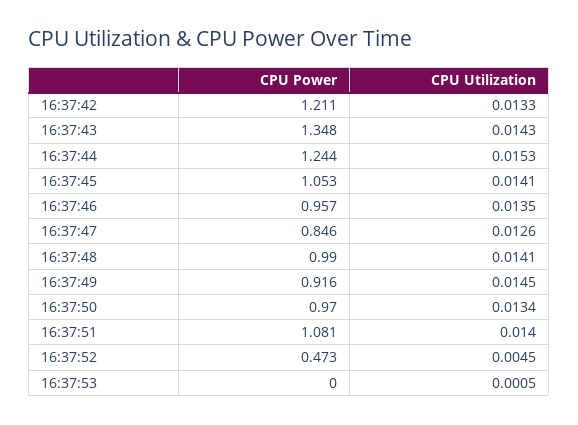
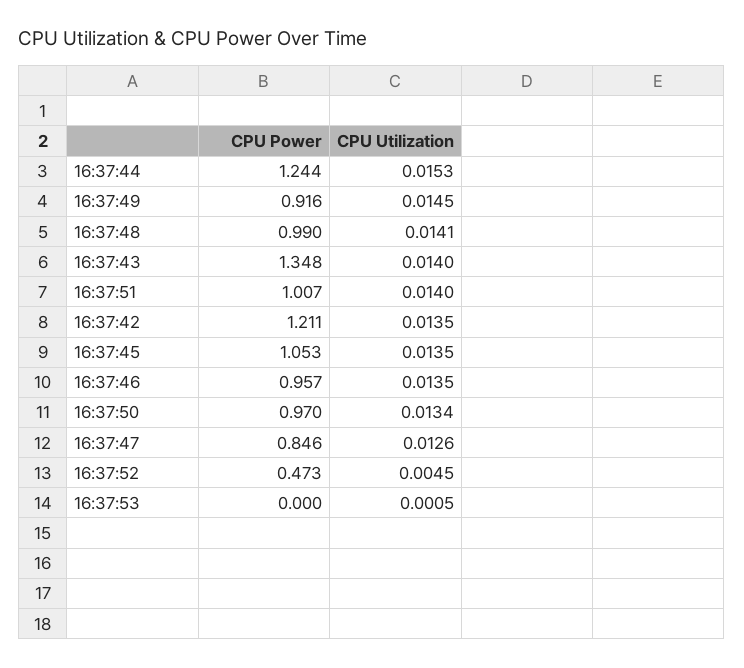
CPU Utilization, 16:37:42: 0.0133 -> 0.0135
CPU Utilization, 16:37:43: 0.0143 -> 0.014
CPU Utilization, 16:37:45: 0.0141 -> 0.0135
CPU Power, 16:37:51: 1.081 -> 1.007

